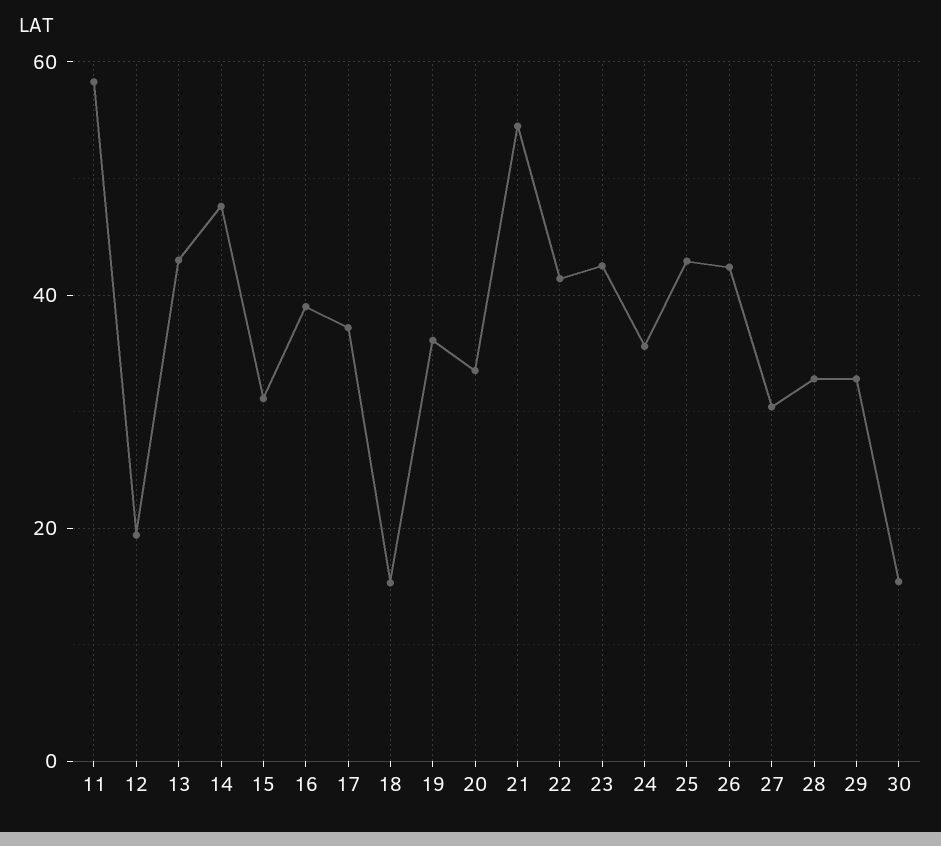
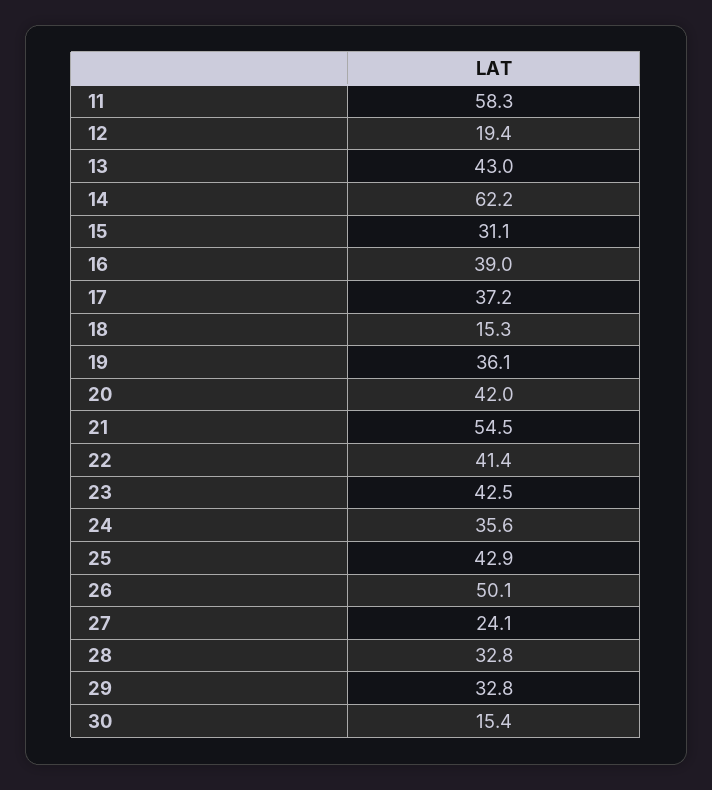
14: 48 -> 62.2
20: 34 -> 42
26: 42 -> 50.1
27: 30 -> 24.1

